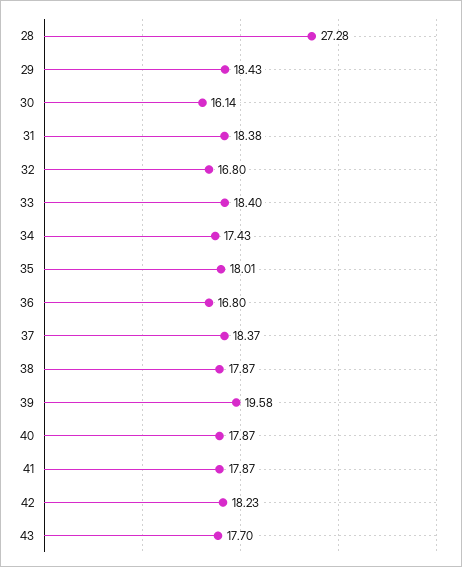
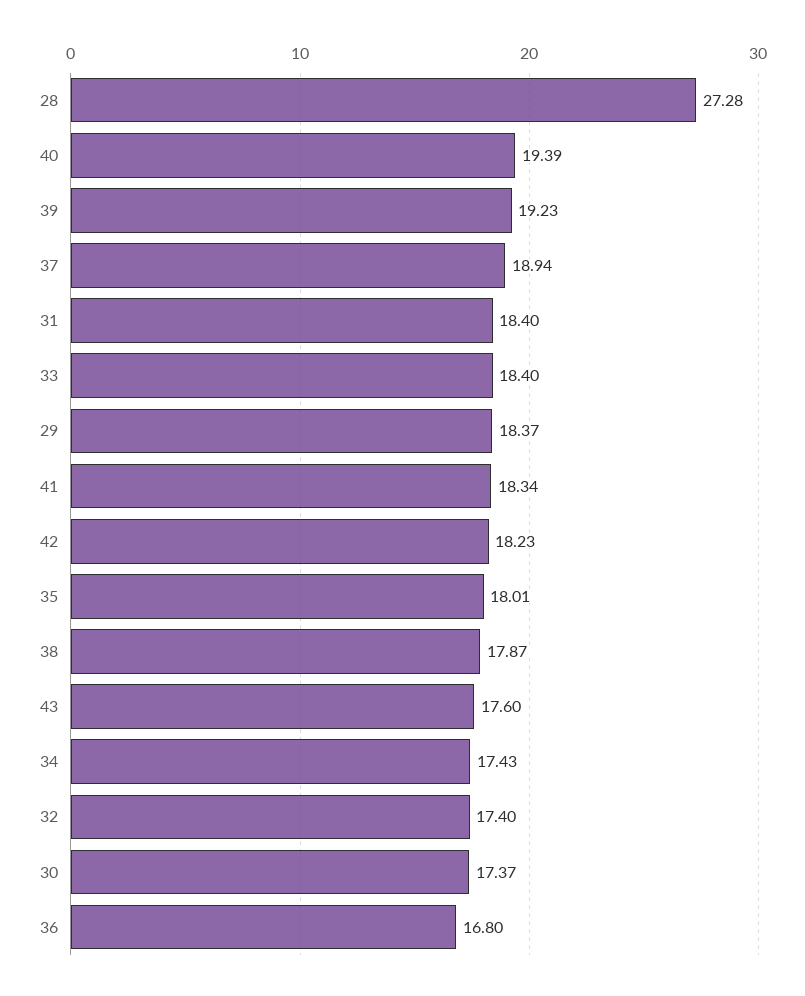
29: 18.43 -> 18.37
30: 16.14 -> 17.37
31: 18.38 -> 18.4
32: 16.8 -> 17.4
37: 18.37 -> 18.94
39: 19.58 -> 19.23
40: 17.87 -> 19.39
41: 17.87 -> 18.34
43: 17.7 -> 17.6

